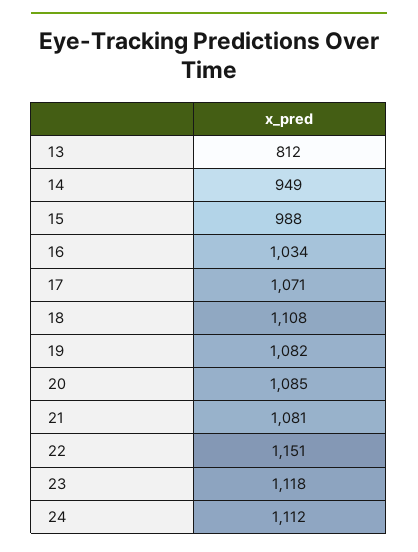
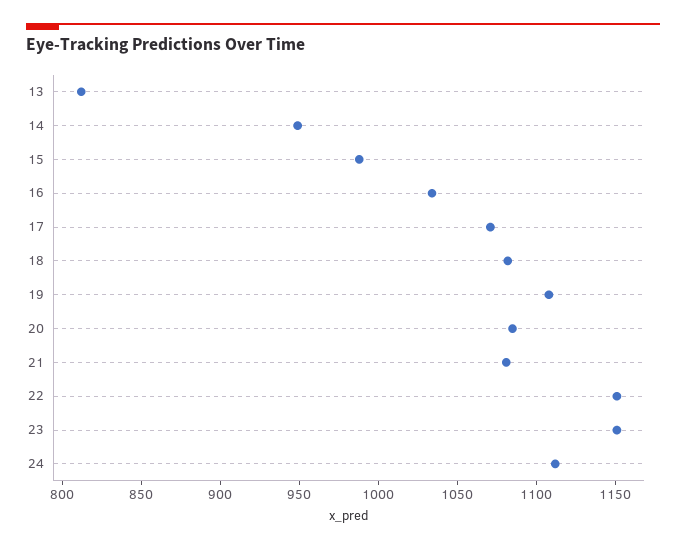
18: 1108 -> 1080
19: 1082 -> 1110
23: 1118 -> 1150

